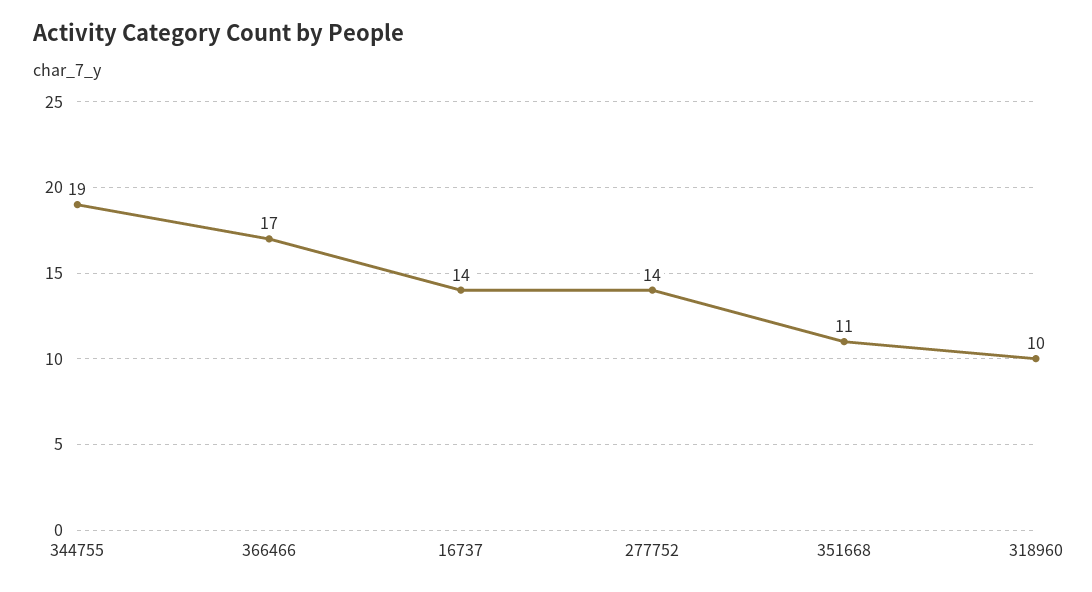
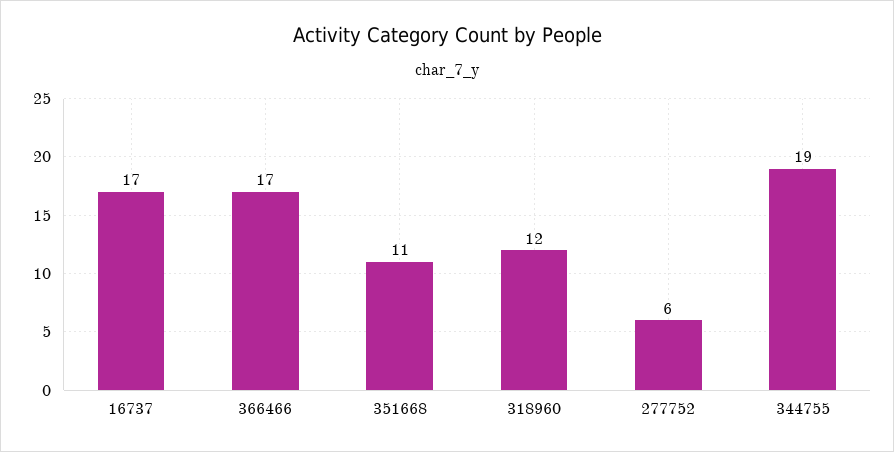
16737: 14 -> 17
277752: 14 -> 6
318960: 10 -> 12

